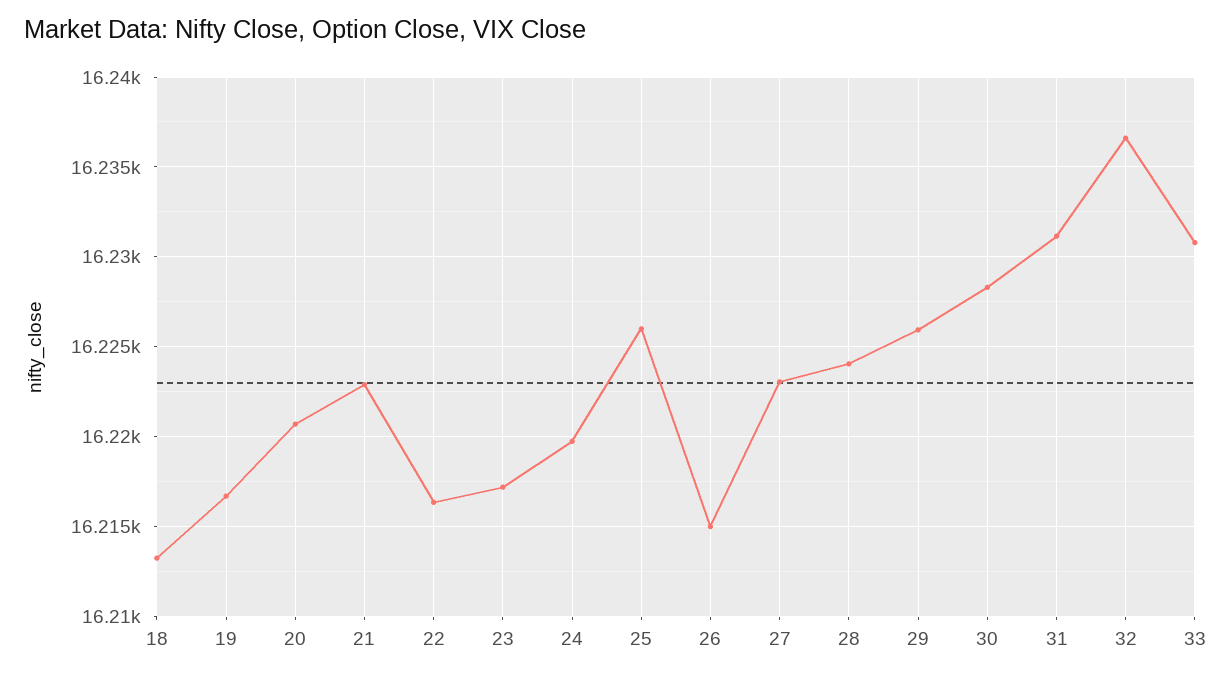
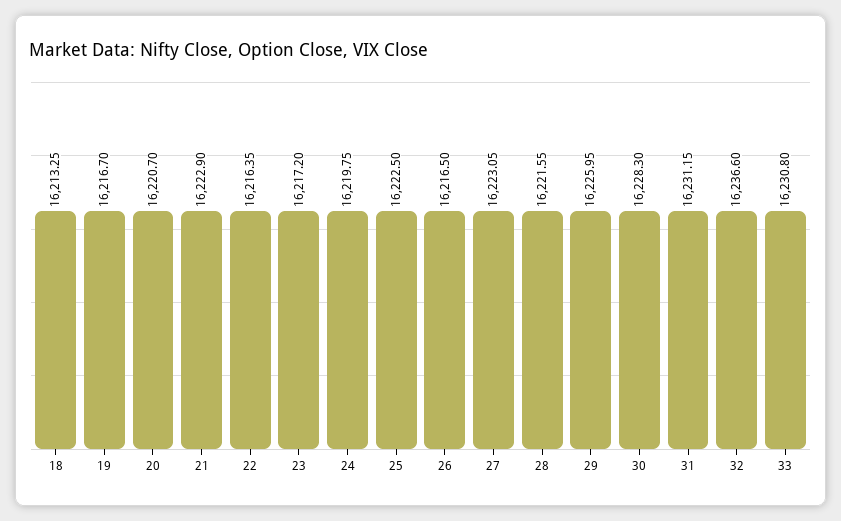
25: 16226 -> 16222.5
26: 16215 -> 16216.5
28: 16224 -> 16221.55

